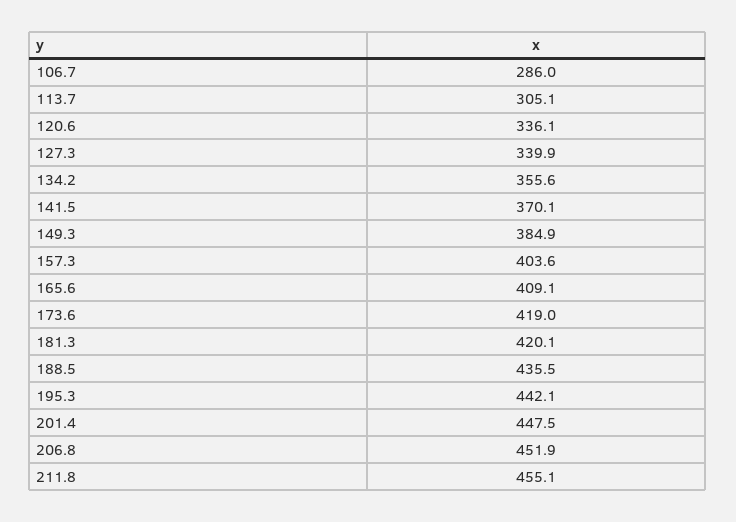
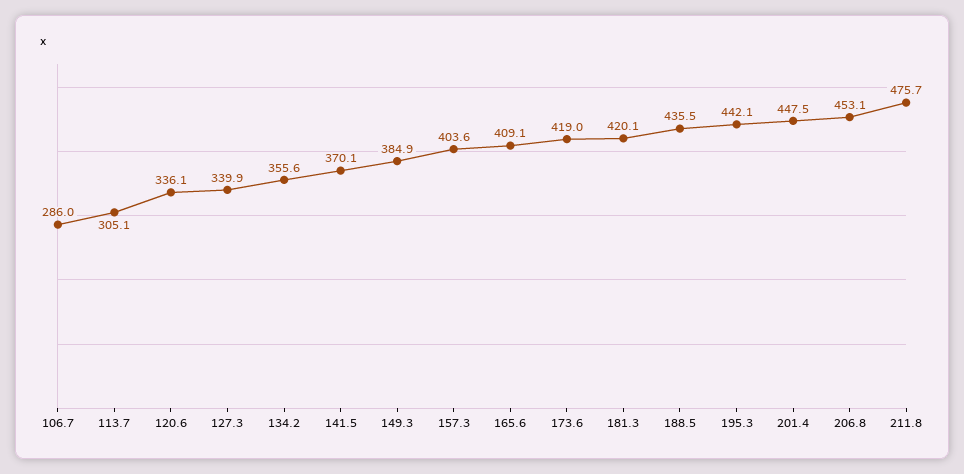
206.8: 451.9 -> 453.1
211.8: 455.1 -> 475.7

